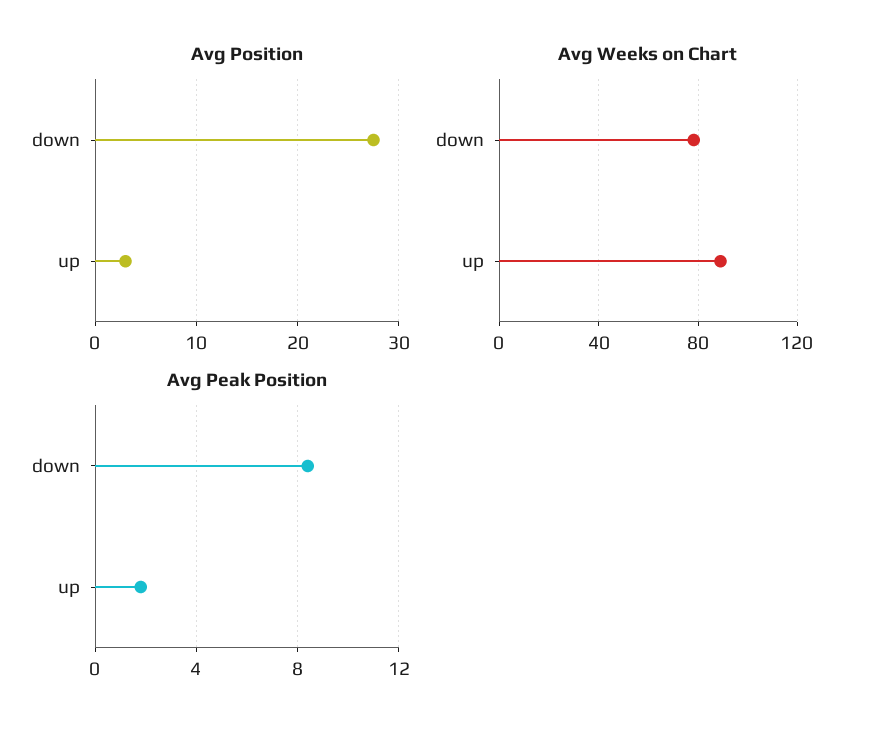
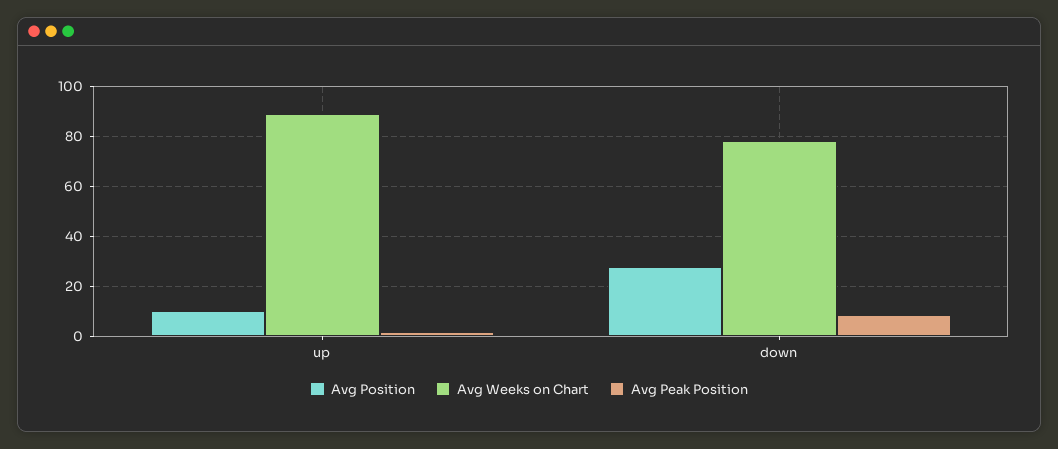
Avg Position, up: 3 -> 10

